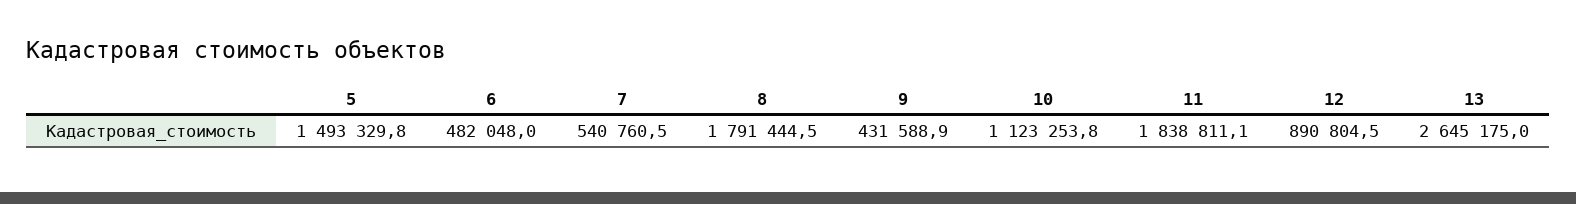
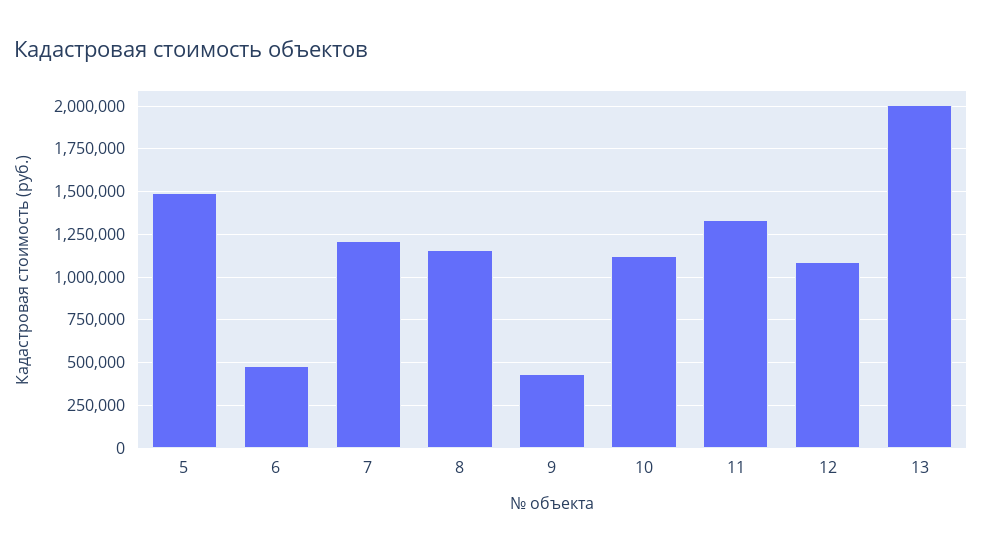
7: 540760.5 -> 1200000
8: 1791444.5 -> 1150000
11: 1838811.1 -> 1350000
12: 890804.5 -> 1100000
13: 2645175 -> 2000000

